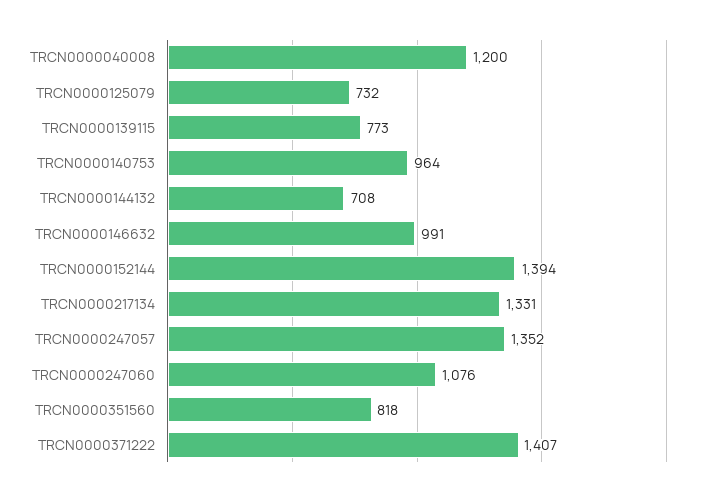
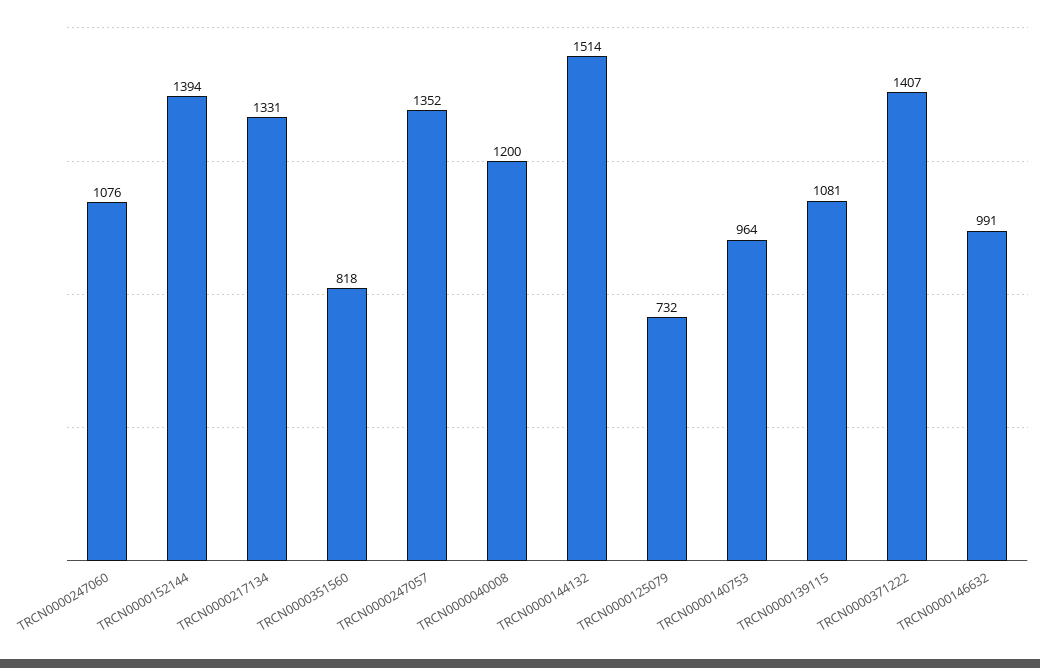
TRCN0000139115: 773 -> 1081
TRCN0000144132: 708 -> 1514

